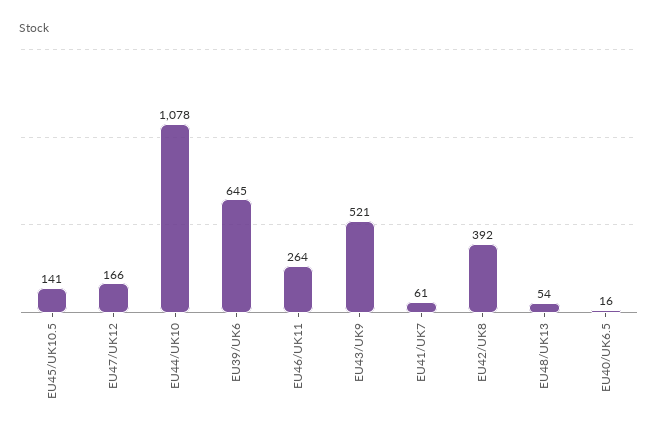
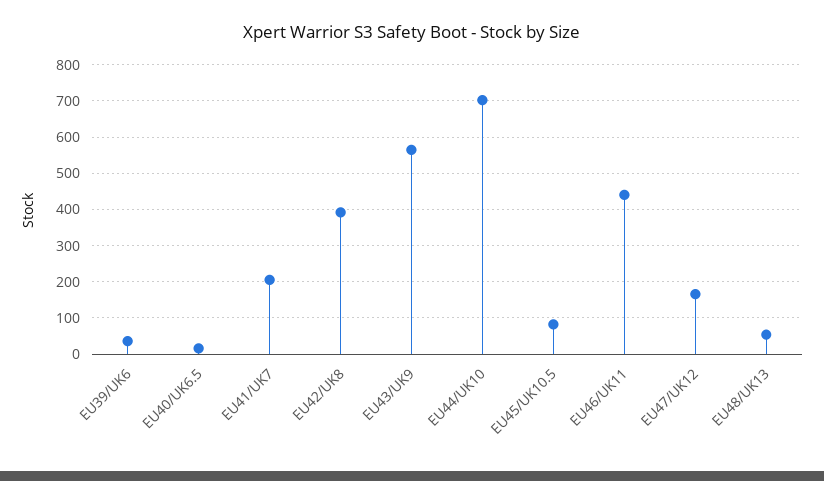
EU45/UK10.5: 141 -> 80
EU44/UK10: 1078 -> 700
EU39/UK6: 645 -> 40
EU46/UK11: 264 -> 440
EU43/UK9: 521 -> 560
EU41/UK7: 61 -> 200

